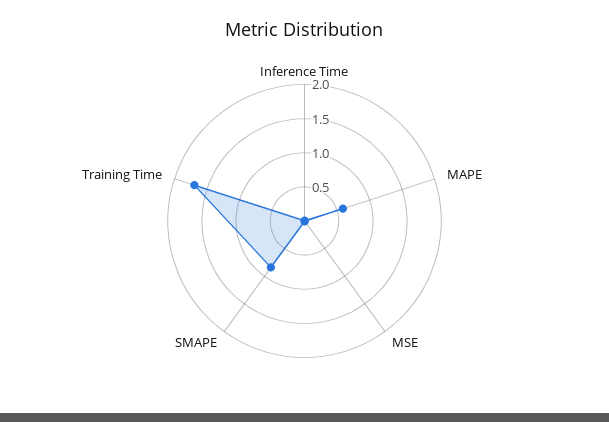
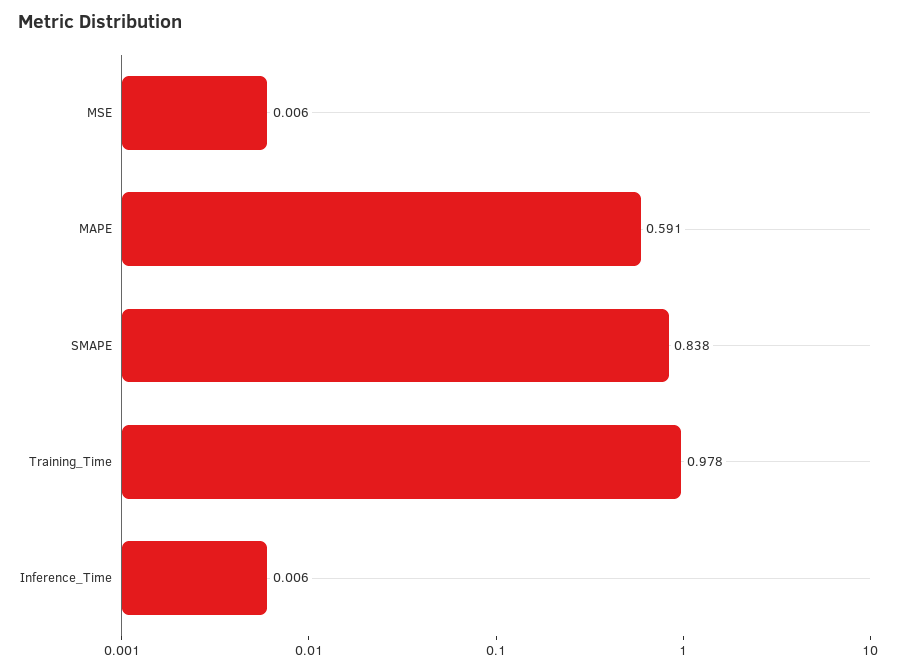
Training Time: 1.75 -> 0.978

